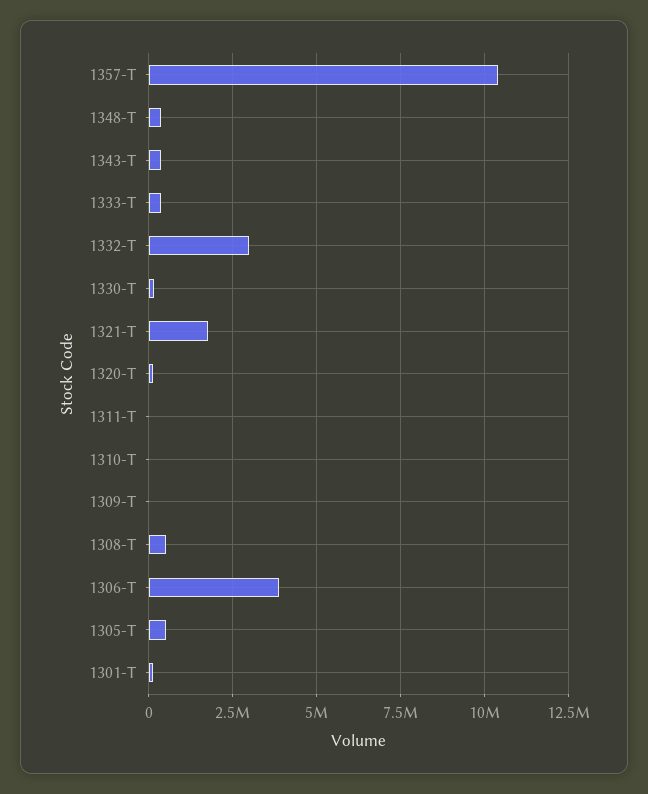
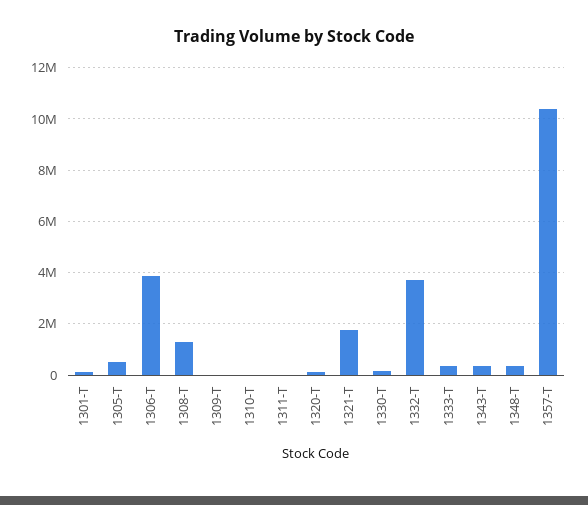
1332-T: 3000000 -> 3750000
1308-T: 500000 -> 1250000

